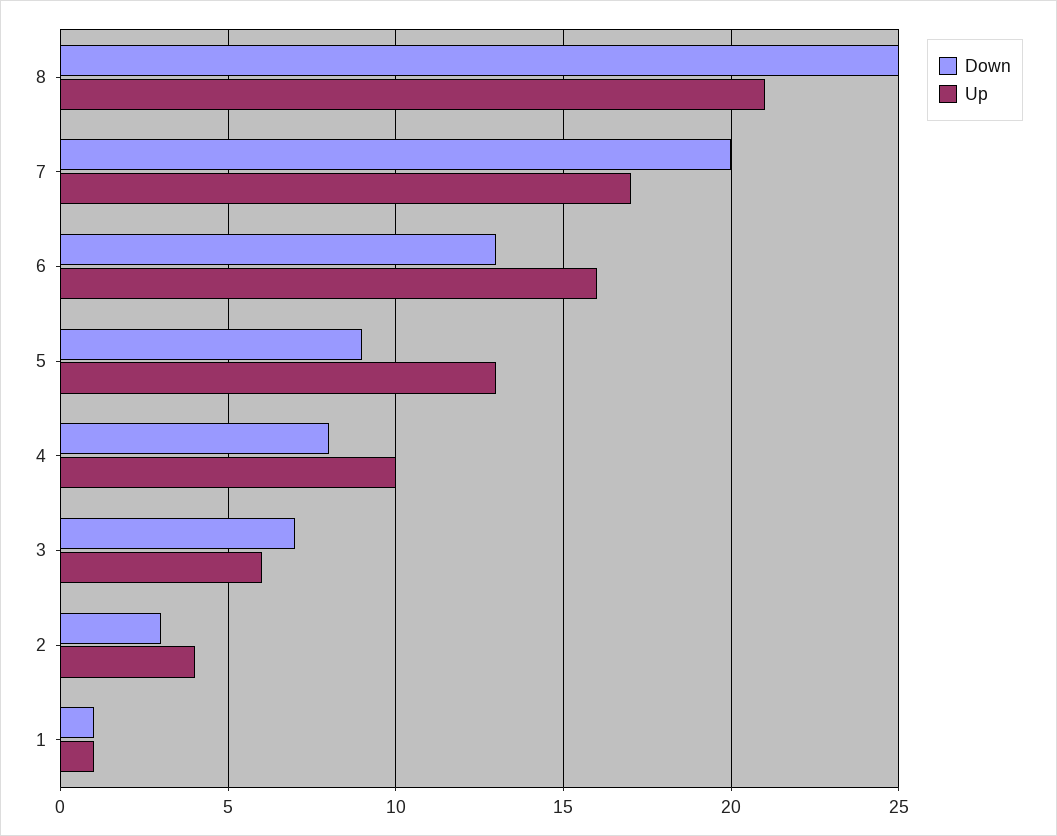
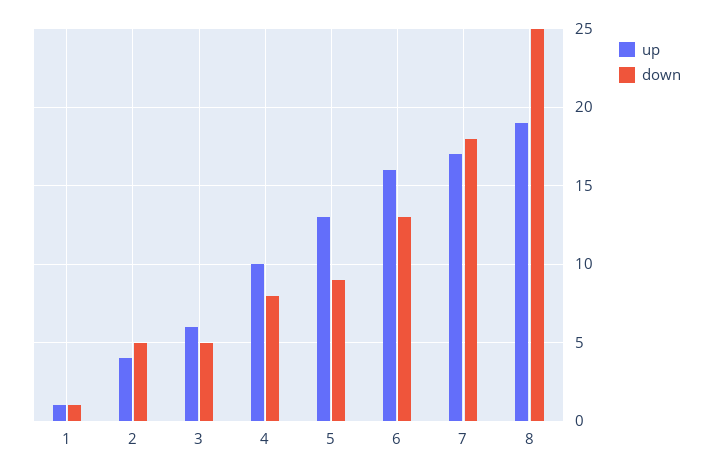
Up, 8: 21 -> 19
Down, 7: 20 -> 18
Down, 3: 7 -> 5
Down, 2: 3 -> 5

